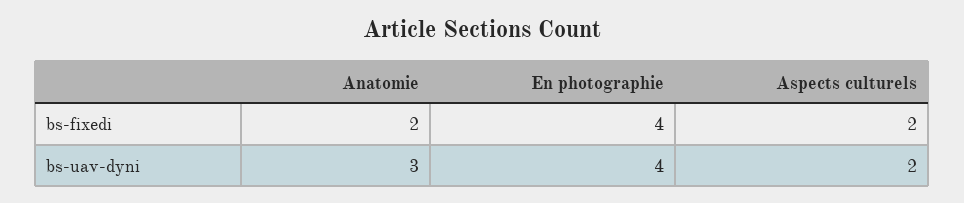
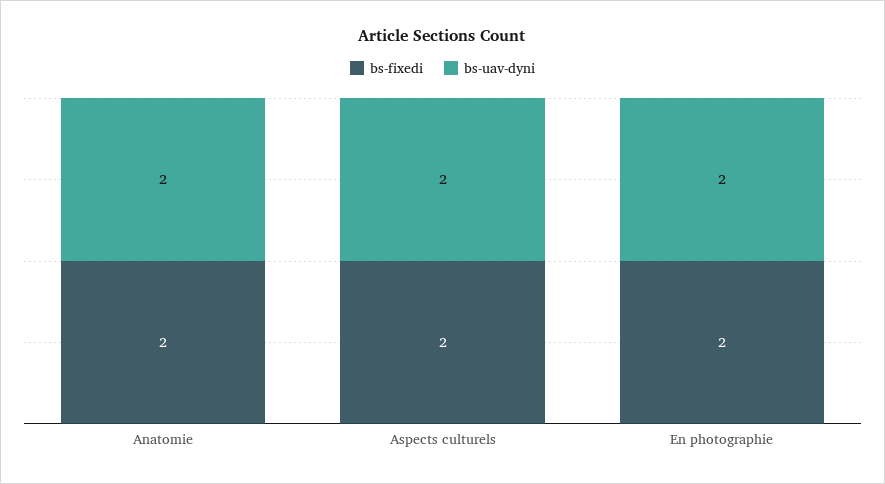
bs-fixedi, En photographie: 4 -> 2
bs-uav-dyni, Anatomie: 3 -> 2
bs-uav-dyni, En photographie: 4 -> 2

